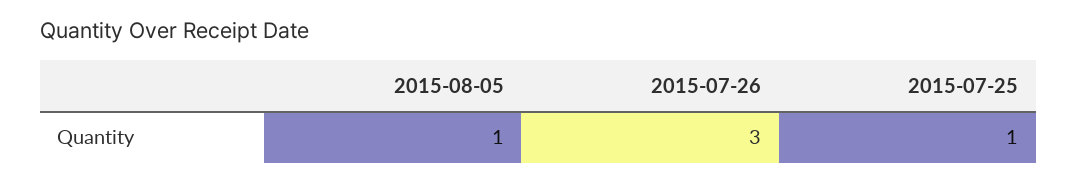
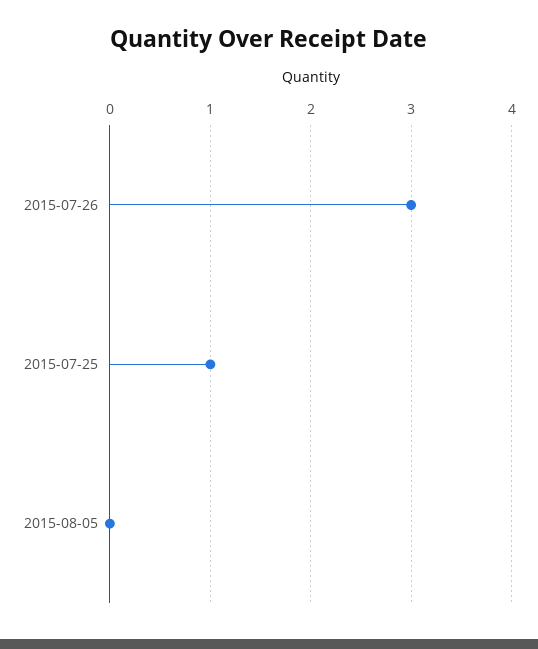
2015-08-05: 1 -> 0

